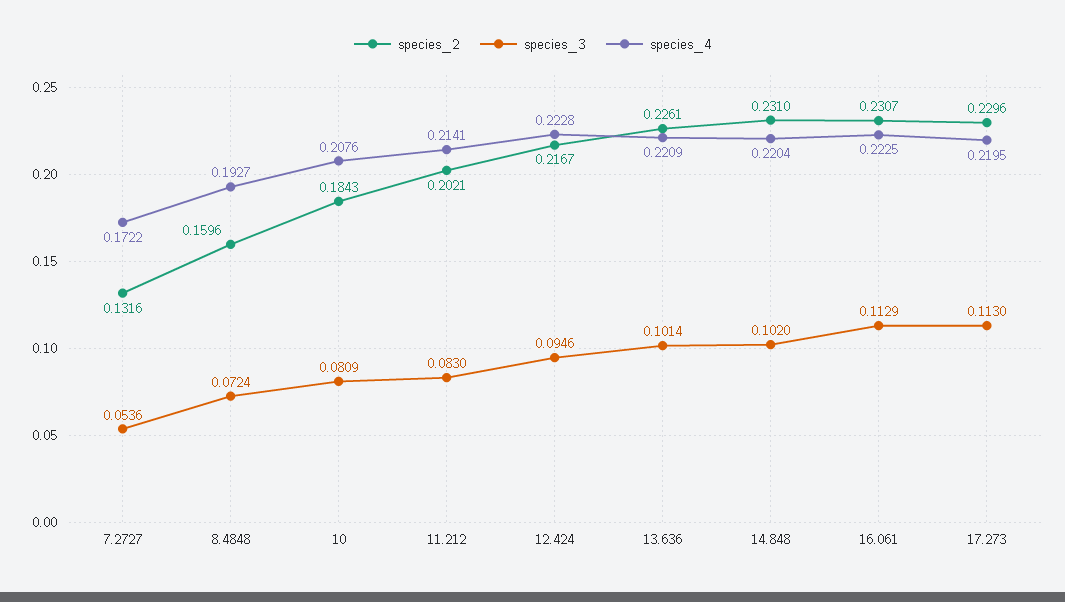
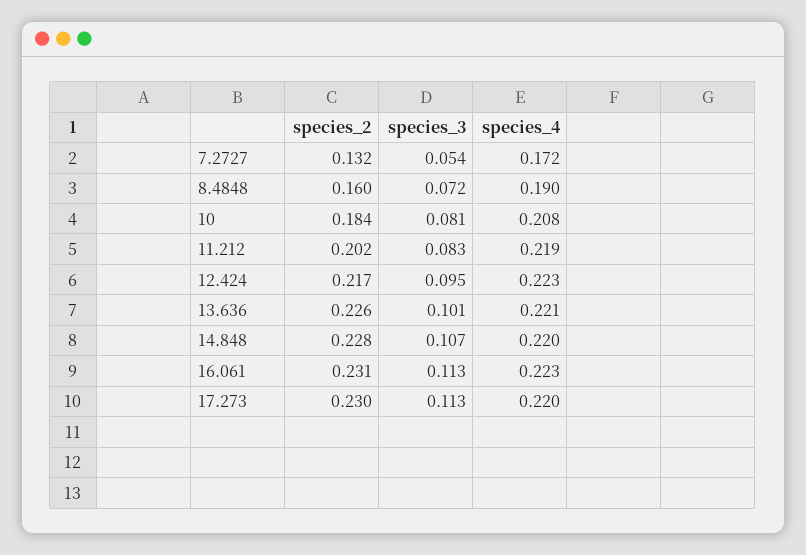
species_4, 8.4848: 0.1927 -> 0.19
species_4, 11.212: 0.2141 -> 0.219
species_2, 14.848: 0.231 -> 0.228
species_3, 14.848: 0.102 -> 0.107

